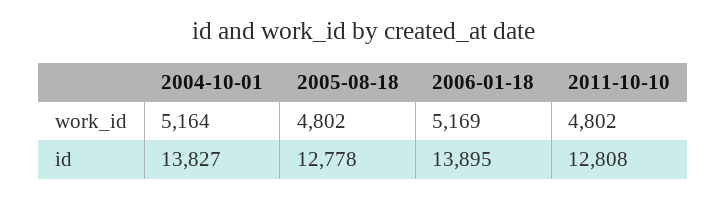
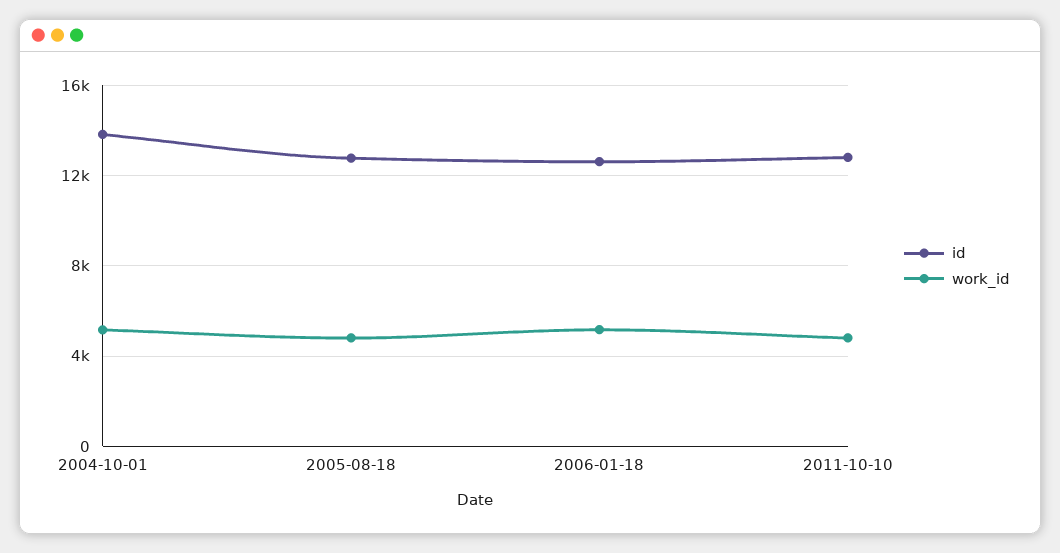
id, 2006-01-18: 13895 -> 12500

